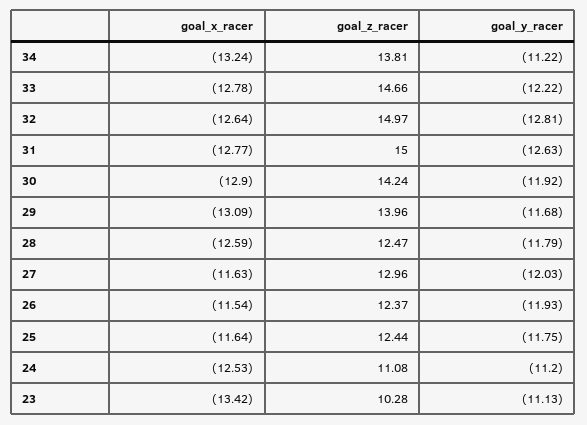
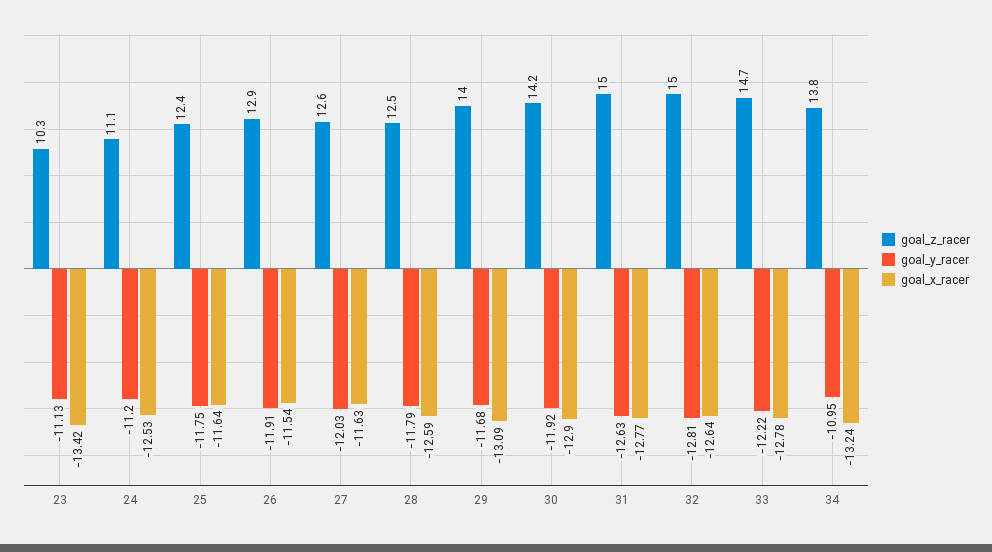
goal_y_racer, 34: -11.22 -> -10.95
goal_z_racer, 27: 12.96 -> 12.6
goal_z_racer, 26: 12.37 -> 12.9
goal_y_racer, 26: -11.93 -> -11.91

